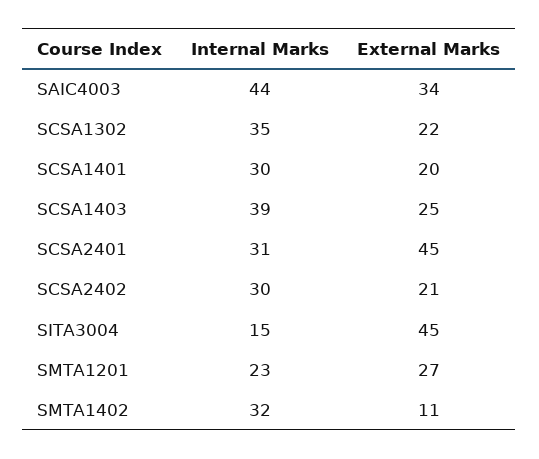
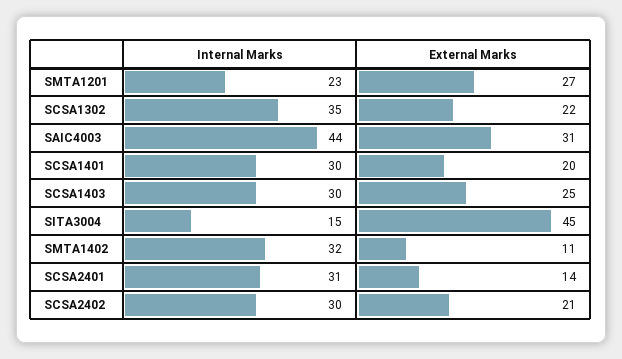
External Marks, SAIC4003: 34 -> 31
Internal Marks, SCSA1403: 39 -> 30
External Marks, SCSA2401: 45 -> 14

